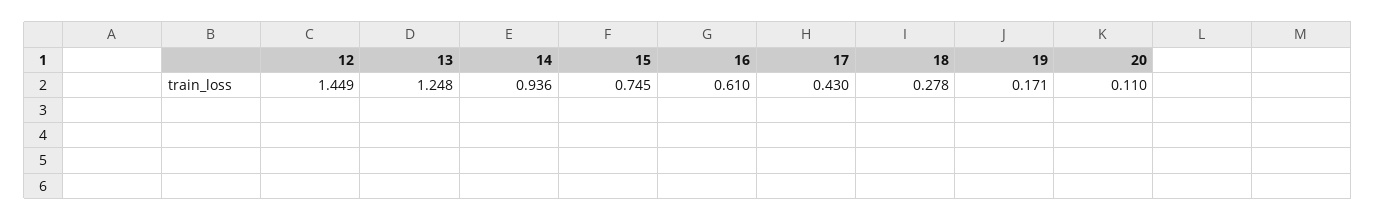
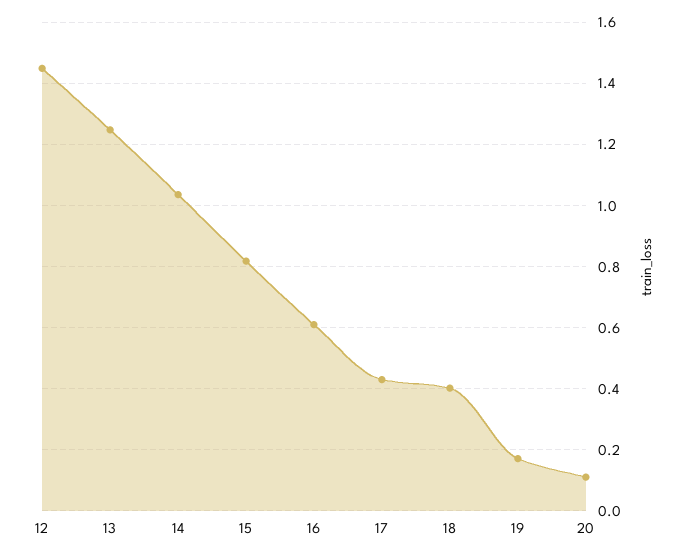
14: 0.936 -> 1.04
15: 0.745 -> 0.82
18: 0.278 -> 0.4

